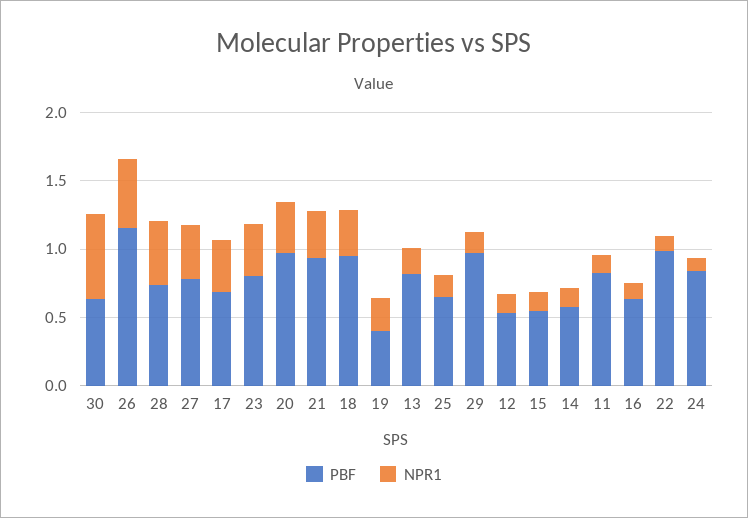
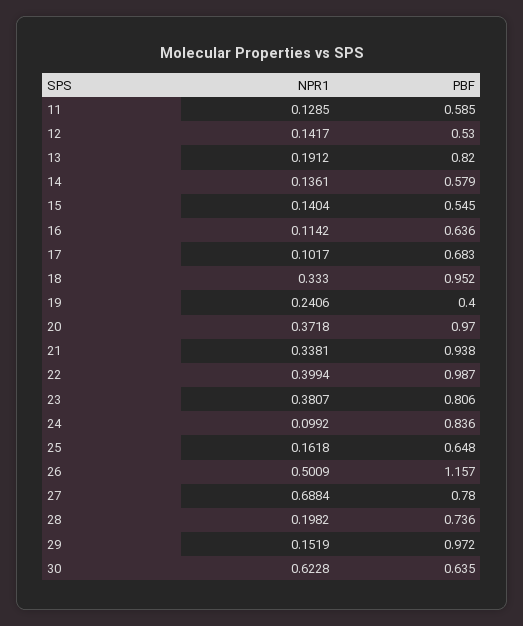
NPR1, 28: 0.5 -> 0.1982
NPR1, 27: 0.4 -> 0.6884
NPR1, 17: 0.4 -> 0.1017
PBF, 11: 0.8 -> 0.585
NPR1, 22: 0.1 -> 0.3994

